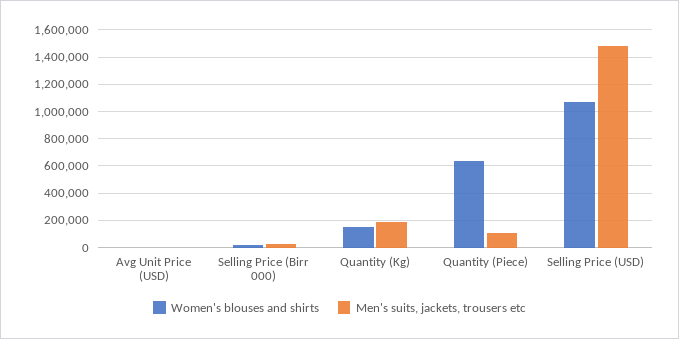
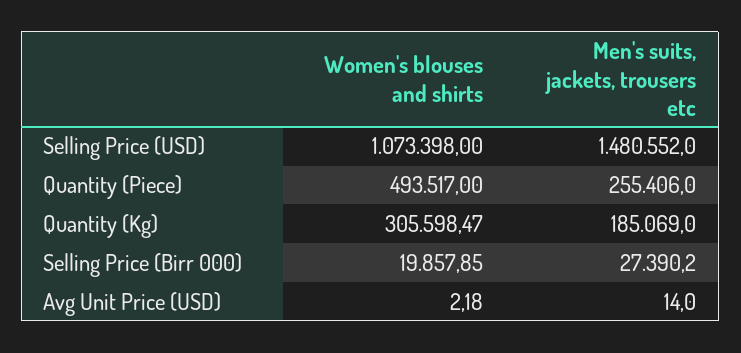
Women's blouses and shirts, Quantity (Kg): 150000 -> 305598.47
Women's blouses and shirts, Quantity (Piece): 650000 -> 493517
Men's suits, jackets, trousers etc, Quantity (Piece): 100000 -> 255406

